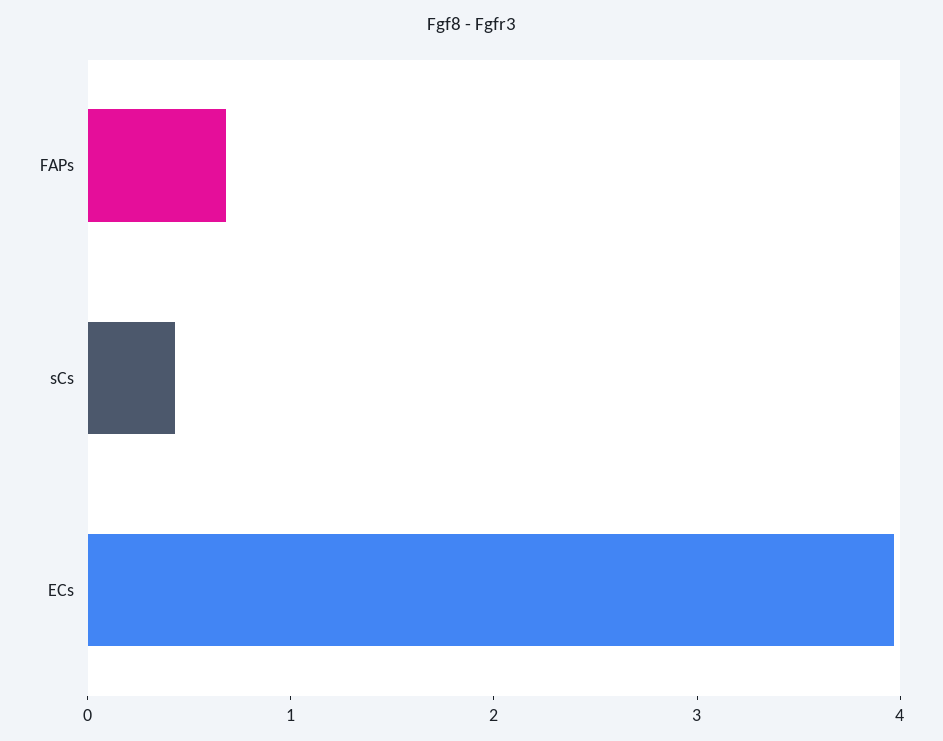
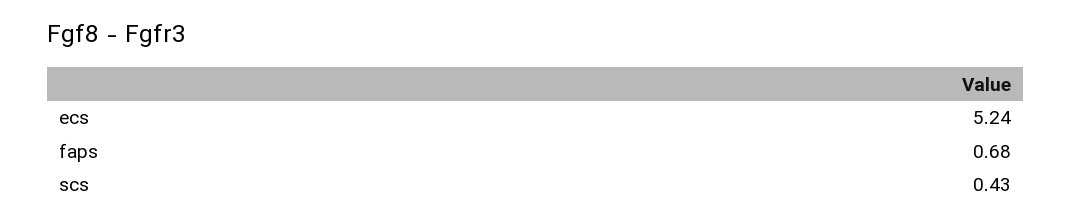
ECs: 4 -> 5.24

